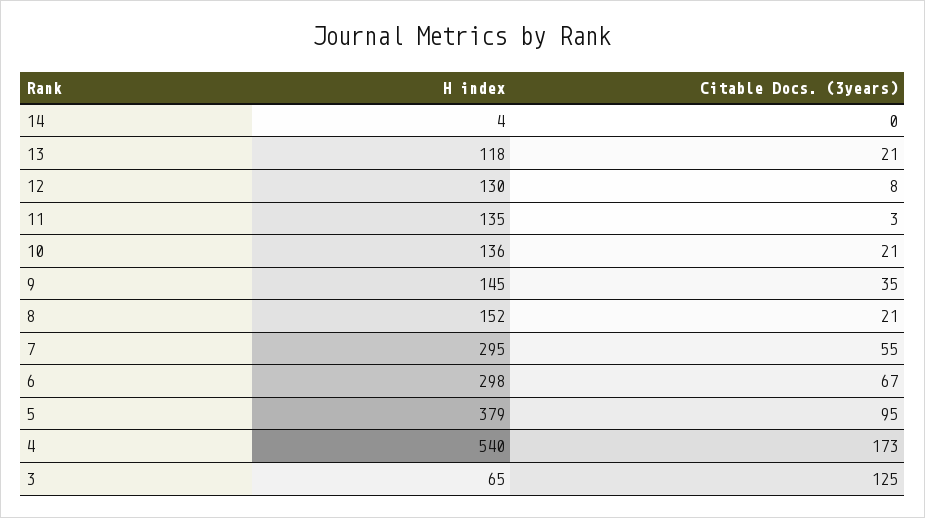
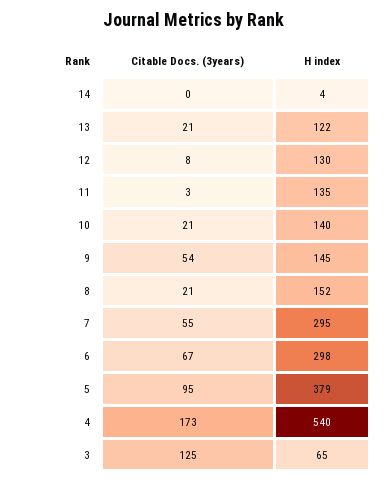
H index, 13: 118 -> 122
H index, 10: 136 -> 140
Citable Docs. (3years), 9: 35 -> 54

